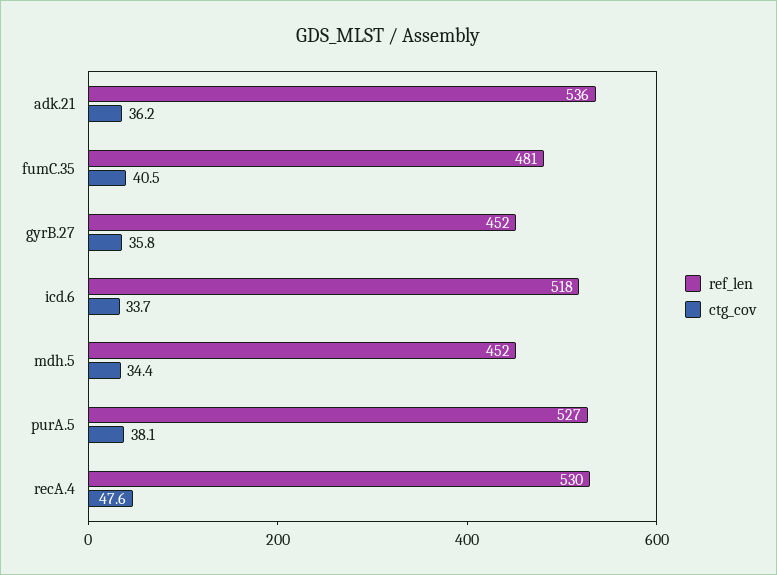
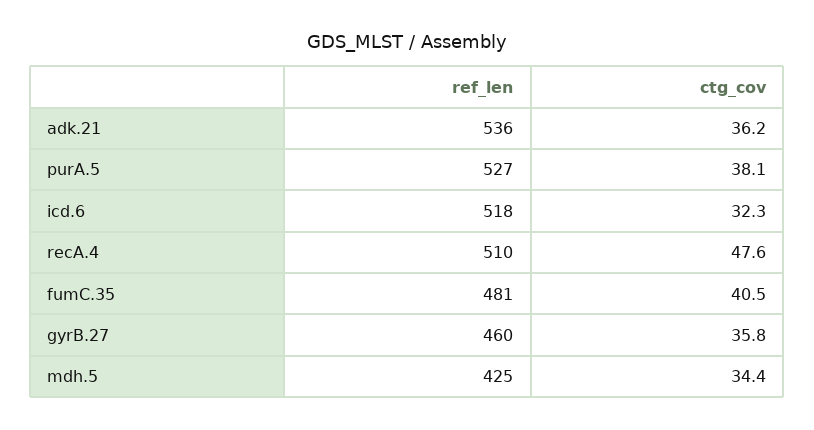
ref_len, gyrB.27: 452 -> 460
ctg_cov, icd.6: 33.7 -> 32.3
ref_len, mdh.5: 452 -> 425
ref_len, recA.4: 530 -> 510

